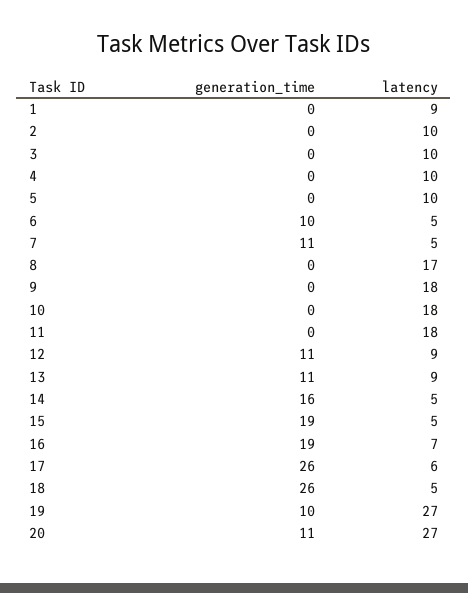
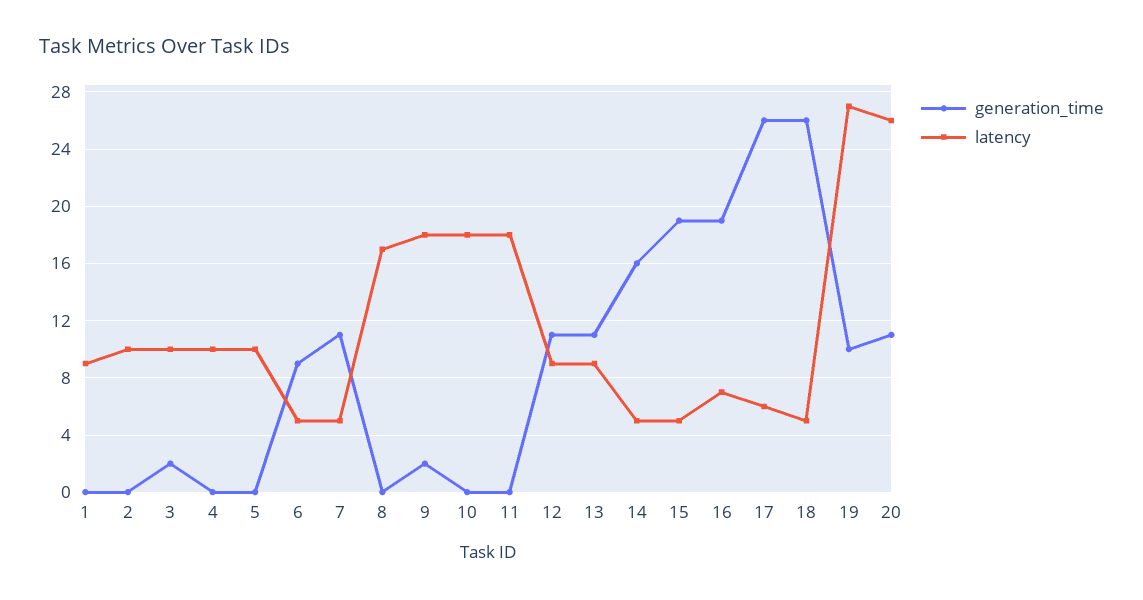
generation_time, 3: 0 -> 2
generation_time, 6: 10 -> 9
generation_time, 9: 0 -> 2
latency, 20: 27 -> 26

